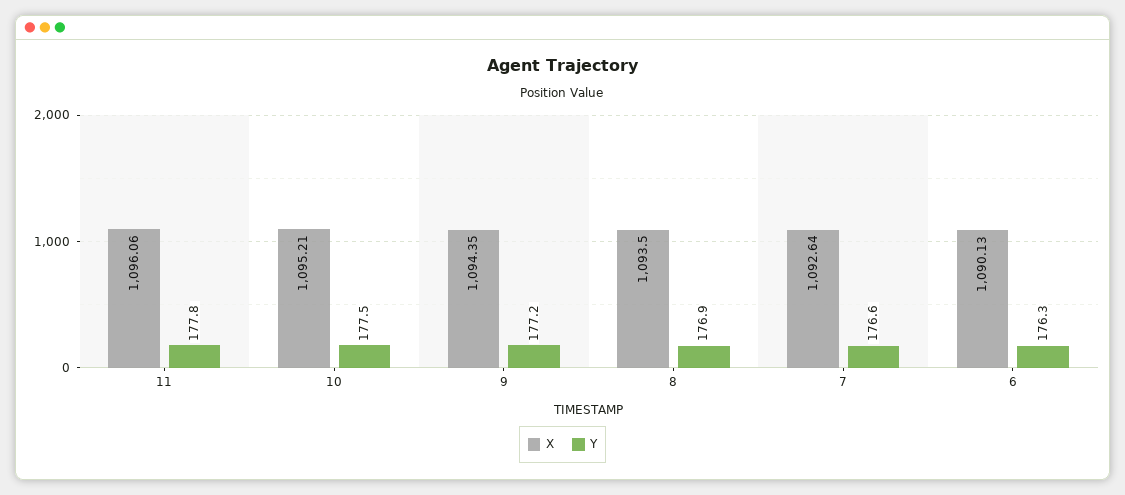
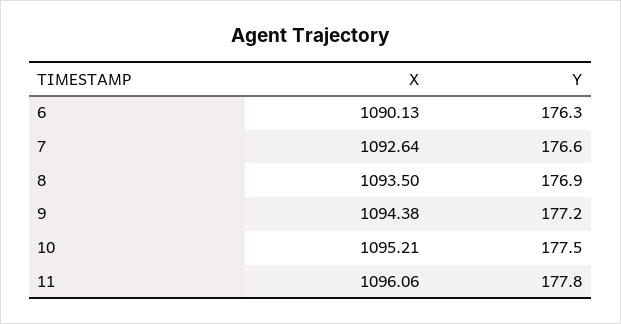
X, 9: 1094.35 -> 1094.38

